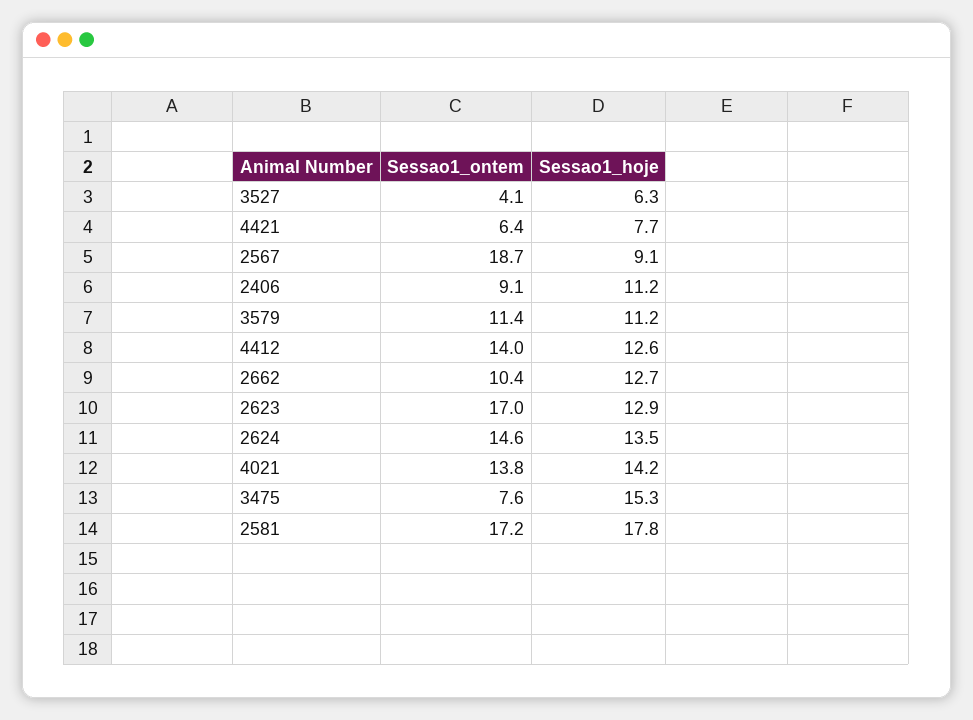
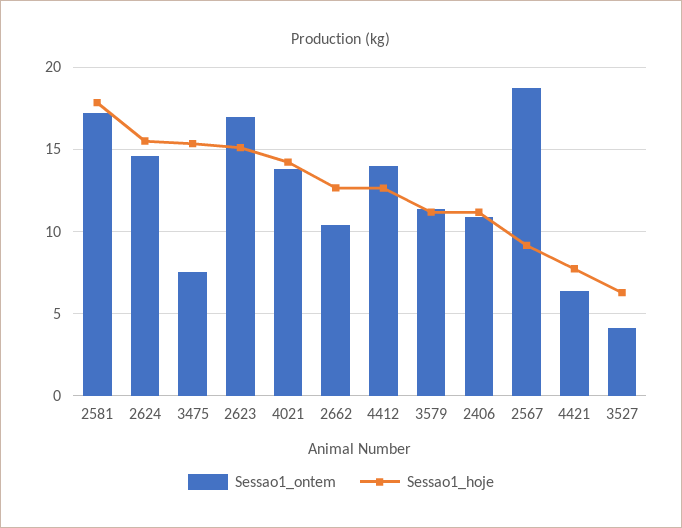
Sessao1_ontem, 2406: 9.1 -> 11
Sessao1_hoje, 2623: 12.9 -> 15
Sessao1_hoje, 2624: 13.5 -> 15.5

